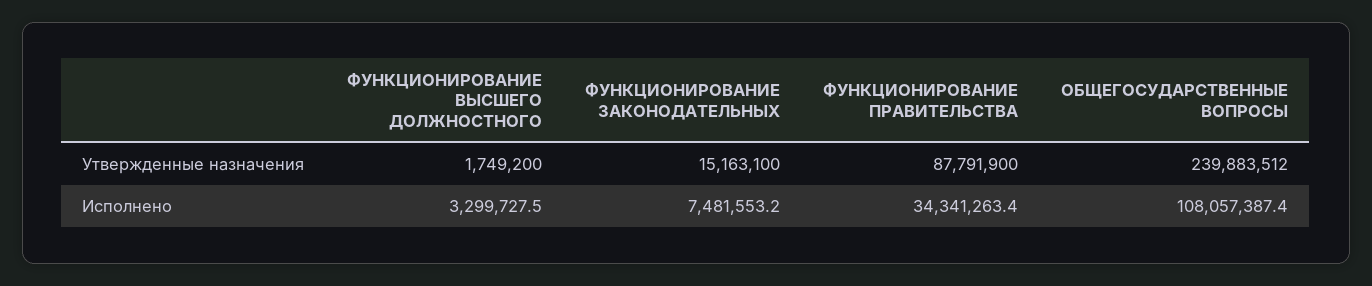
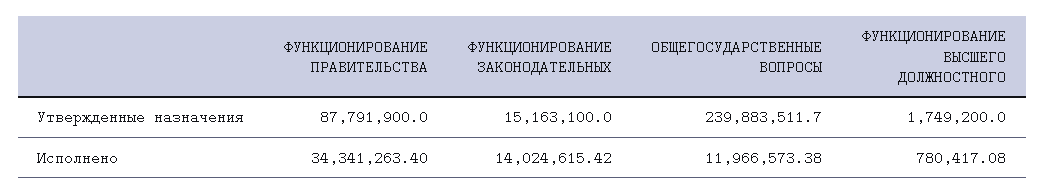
ФУНКЦИОНИРОВАНИЕ ВЫСШЕГО ДОЛЖНОСТНОГО, Исполнено: 3299727.5 -> 780417.08
ФУНКЦИОНИРОВАНИЕ ЗАКОНОДАТЕЛЬНЫХ, Исполнено: 7481553.2 -> 14024615.42
ОБЩЕГОСУДАРСТВЕННЫЕ ВОПРОСЫ, Исполнено: 108057387.4 -> 11966573.38

